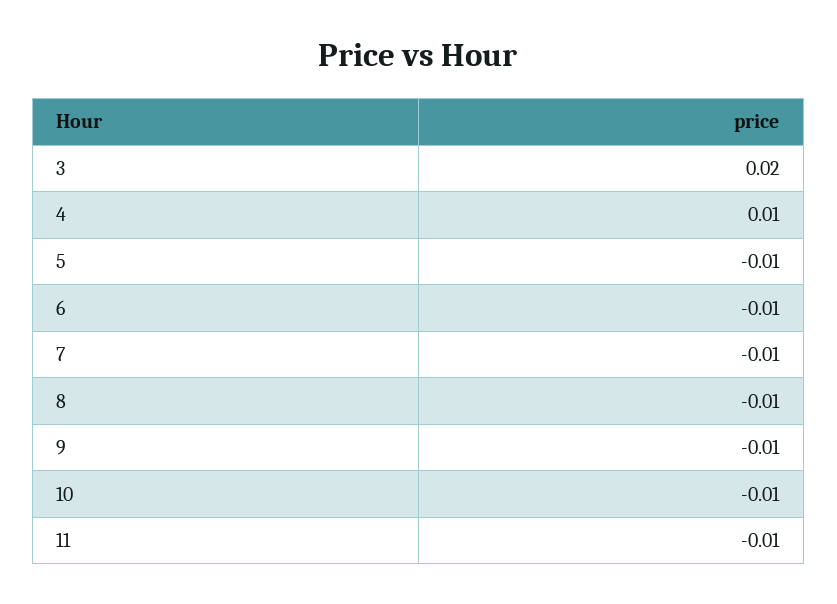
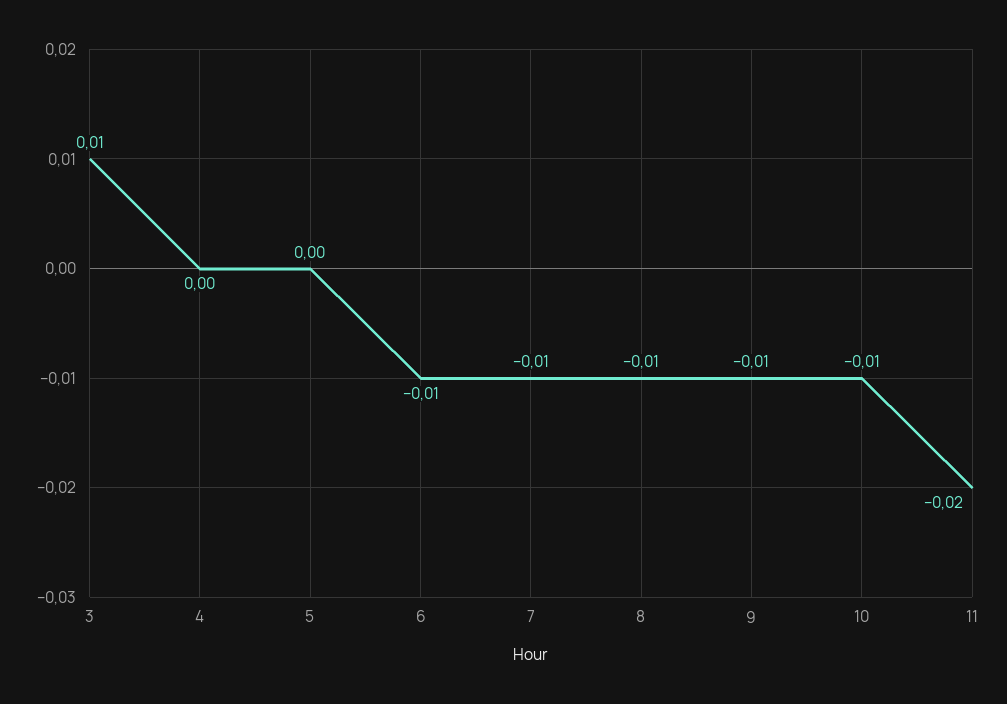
3: 0.02 -> 0.01
4: 0.01 -> 0
5: -0.01 -> 0
11: -0.01 -> -0.02

